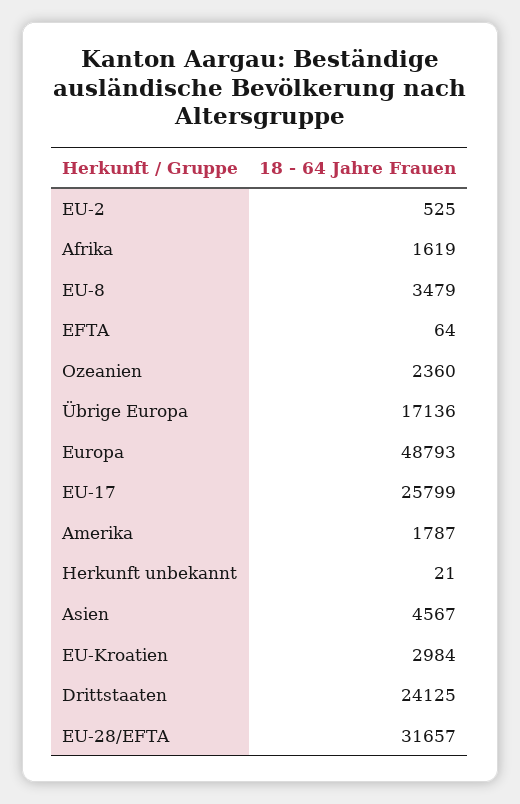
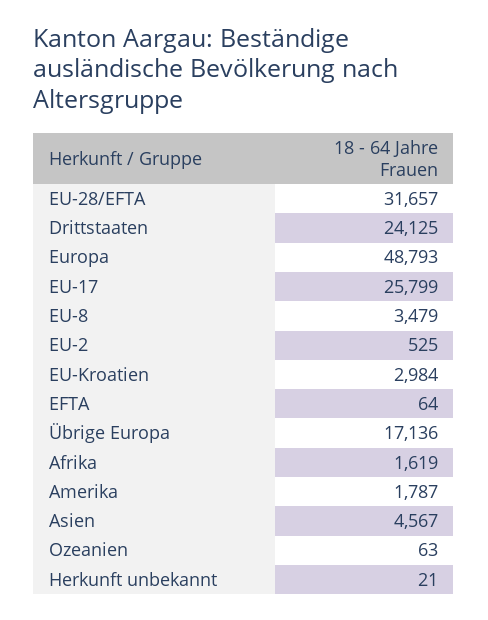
Ozeanien: 2360 -> 63

